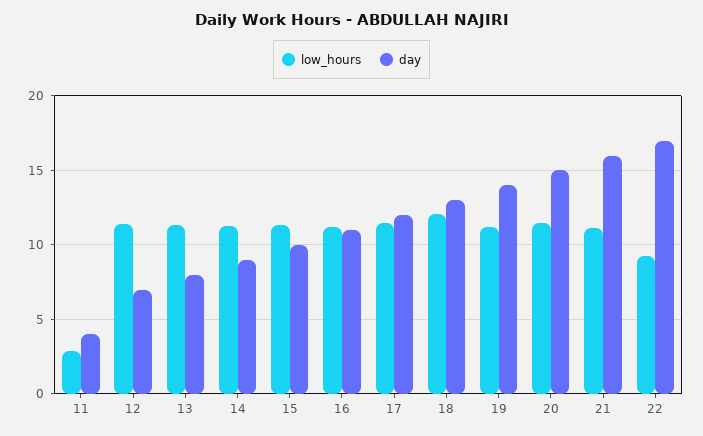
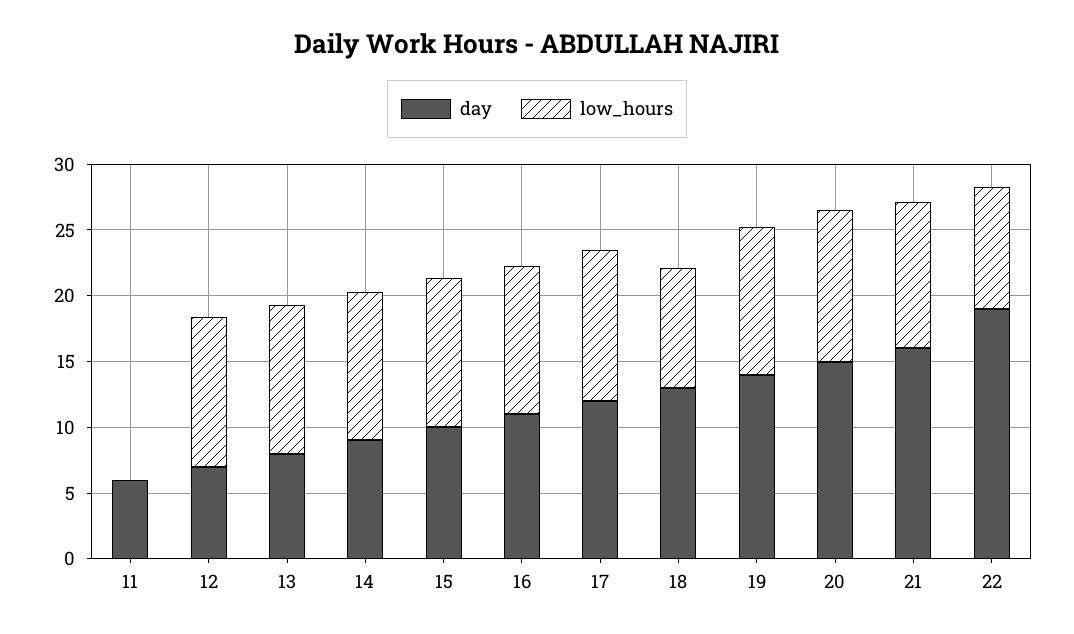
low_hours, 11: 3 -> 0
day, 11: 4 -> 6
low_hours, 18: 12 -> 9
day, 22: 17 -> 19

